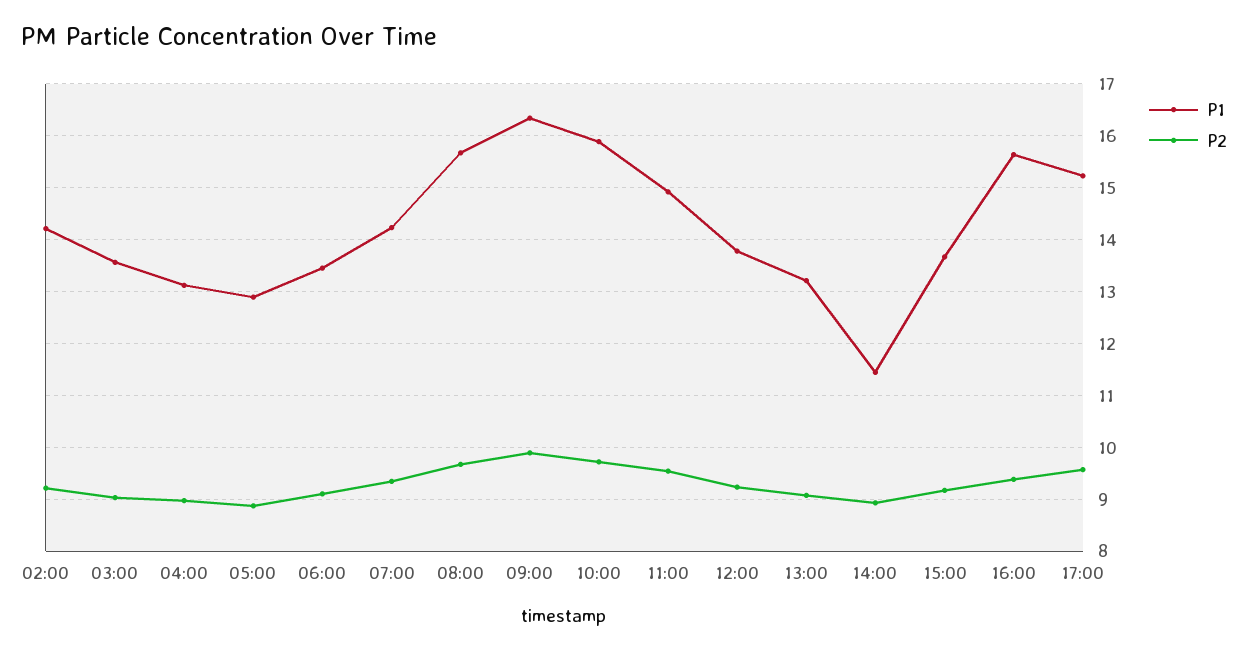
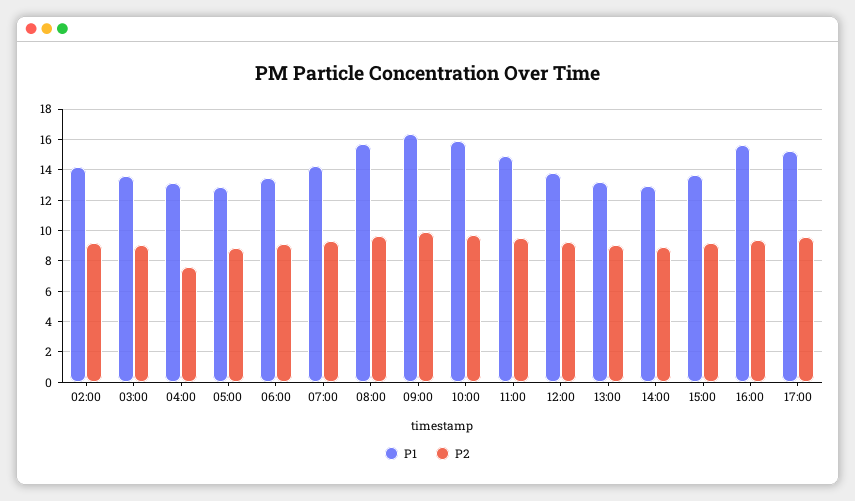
P2, 04:00: 9 -> 7.5
P1, 14:00: 11.4 -> 13

